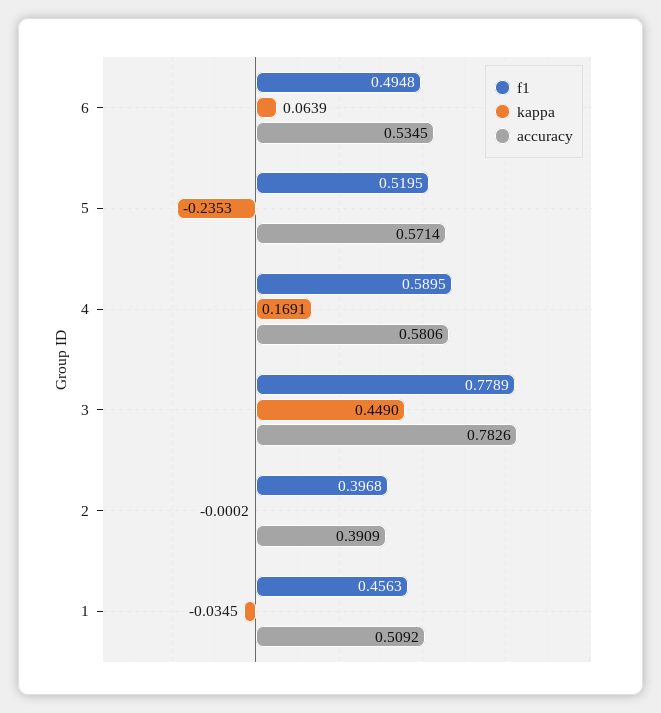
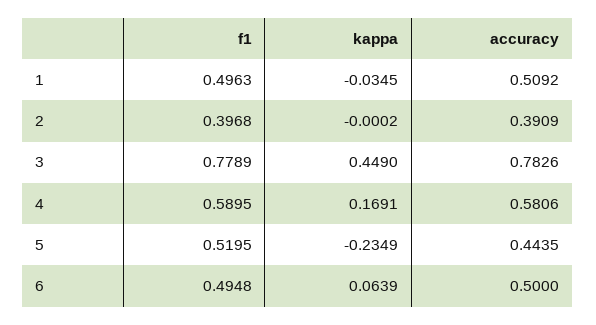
accuracy, 6: 0.5345 -> 0.5
kappa, 5: -0.2353 -> -0.2349
accuracy, 5: 0.5714 -> 0.4435
f1, 1: 0.4563 -> 0.4963

